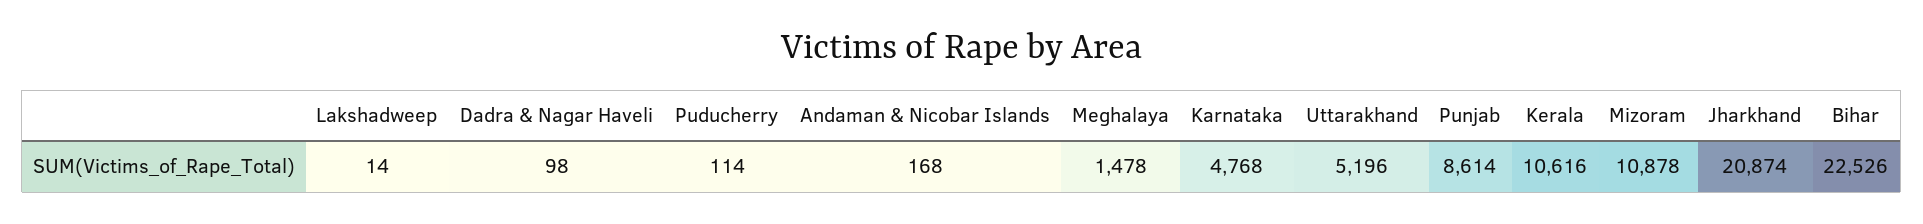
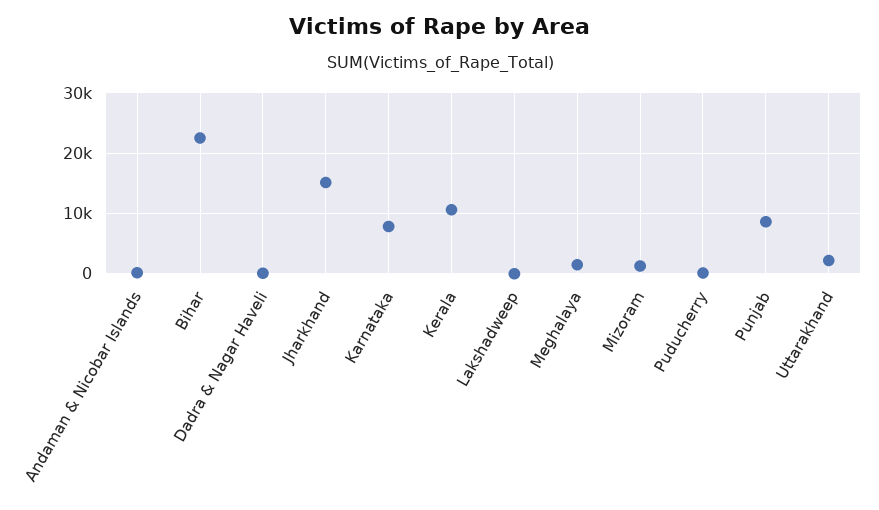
Karnataka: 4768 -> 8000
Uttarakhand: 5196 -> 2000
Mizoram: 10878 -> 1000
Jharkhand: 20874 -> 15000

